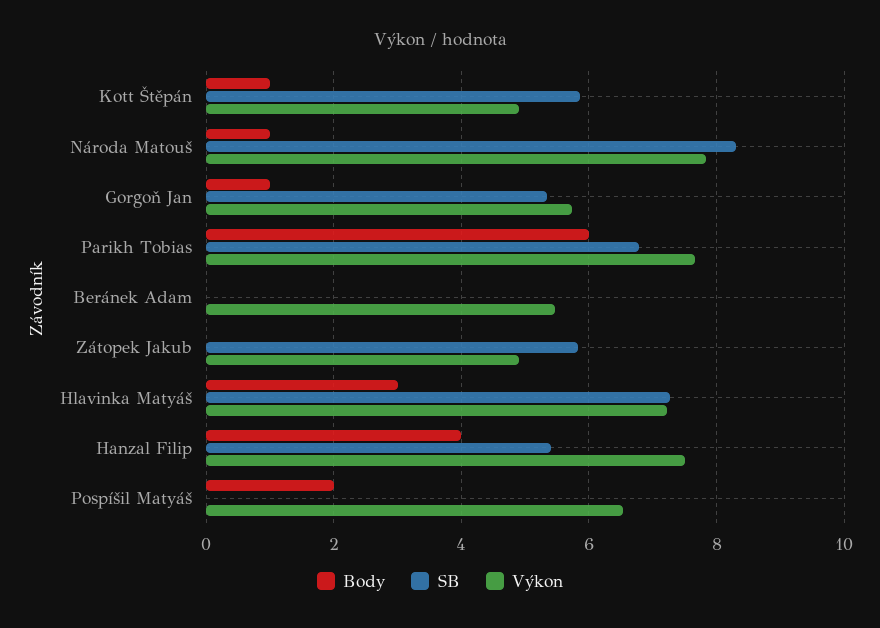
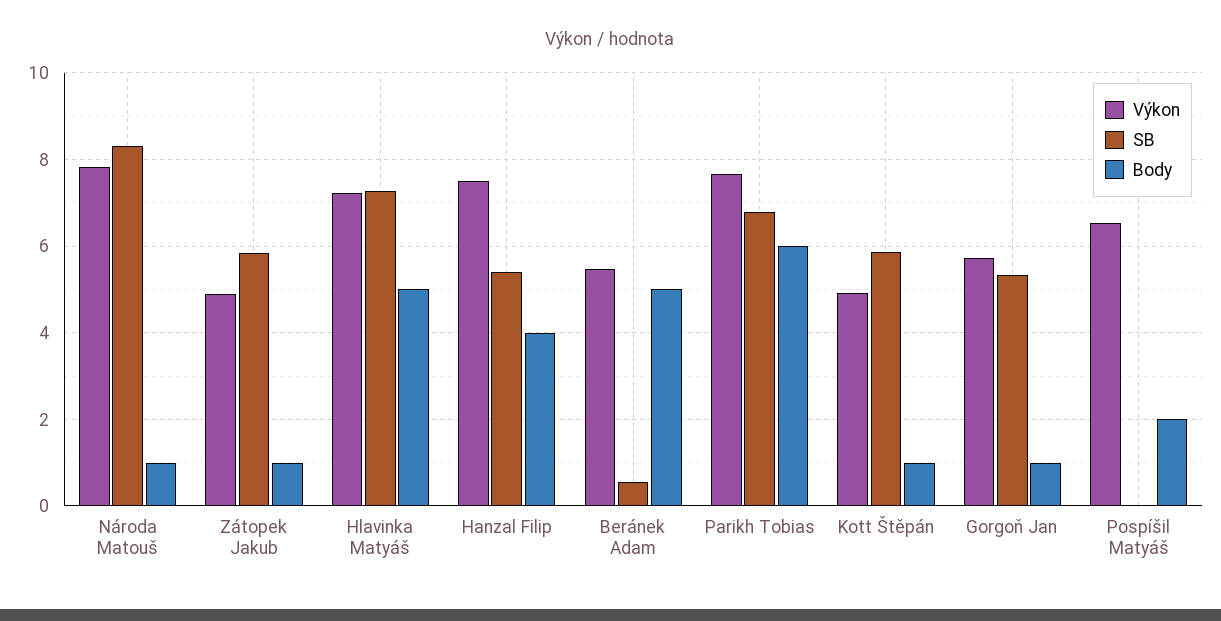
Body, Beránek Adam: 0 -> 5
SB, Beránek Adam: 0 -> 0.6
Body, Zátopek Jakub: 0 -> 1
Body, Hlavinka Matyáš: 3 -> 5

